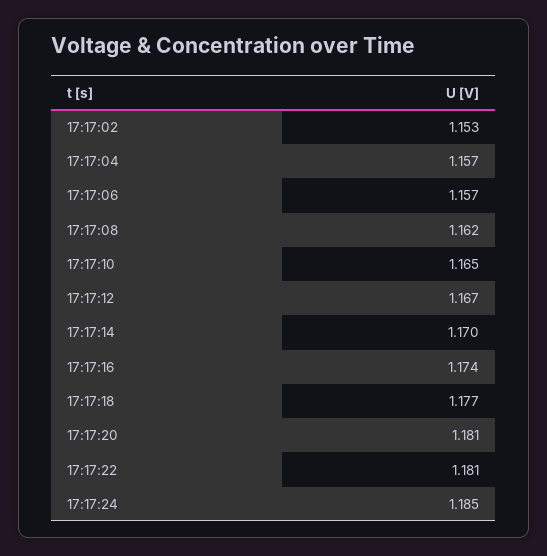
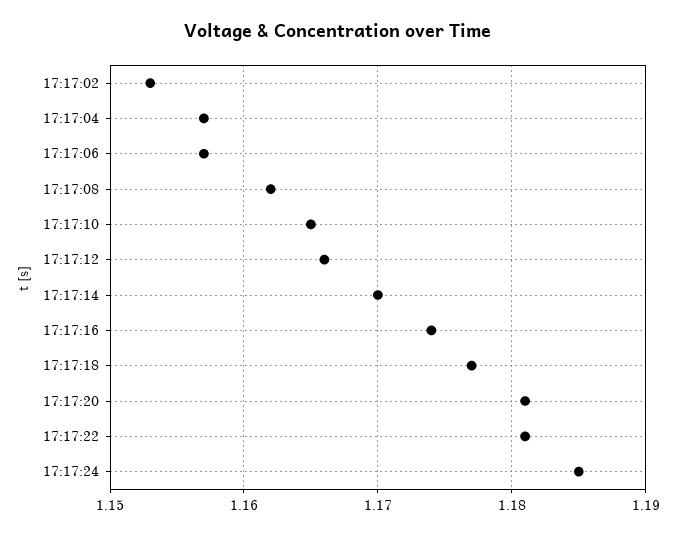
17:17:12: 1.167 -> 1.166

